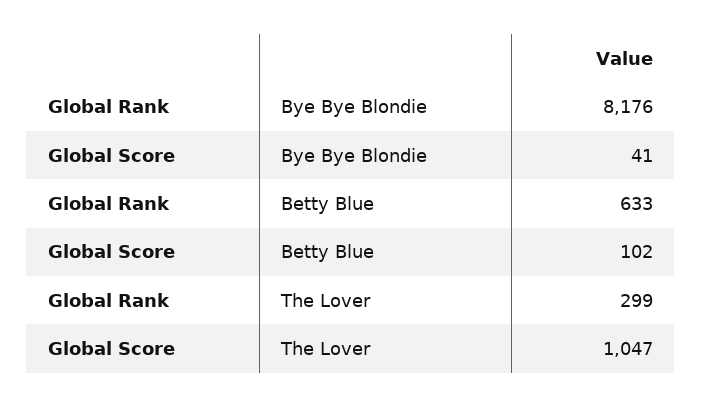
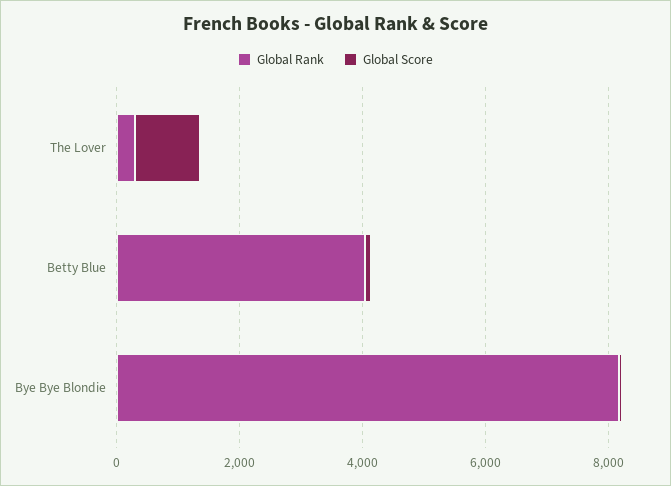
Global Rank, Betty Blue: 633 -> 4000

